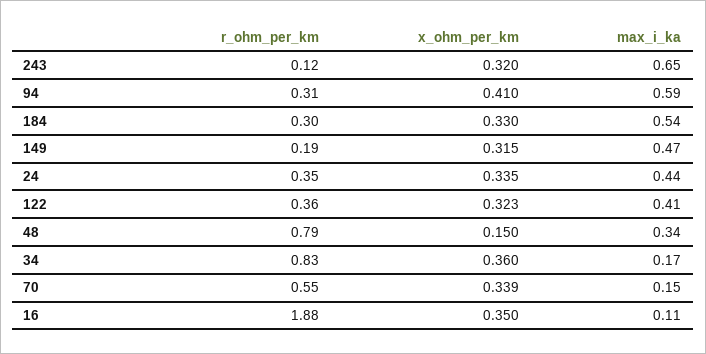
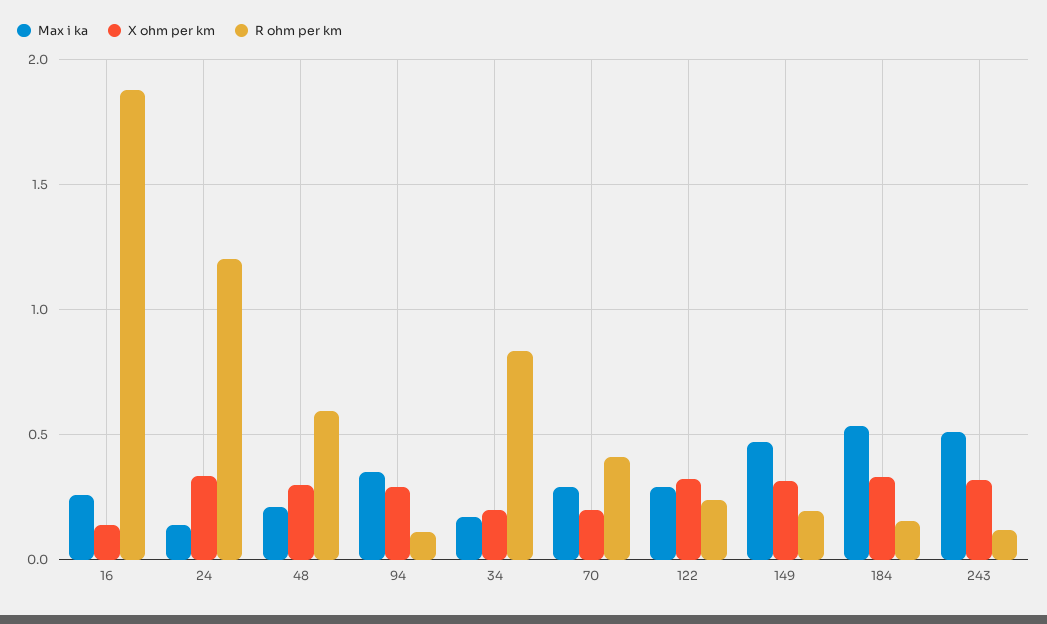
max_i_ka, 243: 0.65 -> 0.5
r_ohm_per_km, 94: 0.31 -> 0.1
x_ohm_per_km, 94: 0.41 -> 0.3
max_i_ka, 94: 0.59 -> 0.35
r_ohm_per_km, 184: 0.3 -> 0.15
r_ohm_per_km, 24: 0.35 -> 1.2
max_i_ka, 24: 0.44 -> 0.15
r_ohm_per_km, 122: 0.36 -> 0.25
max_i_ka, 122: 0.41 -> 0.3
r_ohm_per_km, 48: 0.79 -> 0.6
x_ohm_per_km, 48: 0.15 -> 0.3
max_i_ka, 48: 0.34 -> 0.2
x_ohm_per_km, 34: 0.36 -> 0.2
r_ohm_per_km, 70: 0.55 -> 0.4
x_ohm_per_km, 70: 0.339 -> 0.2
max_i_ka, 70: 0.15 -> 0.3
x_ohm_per_km, 16: 0.35 -> 0.15
max_i_ka, 16: 0.11 -> 0.25

